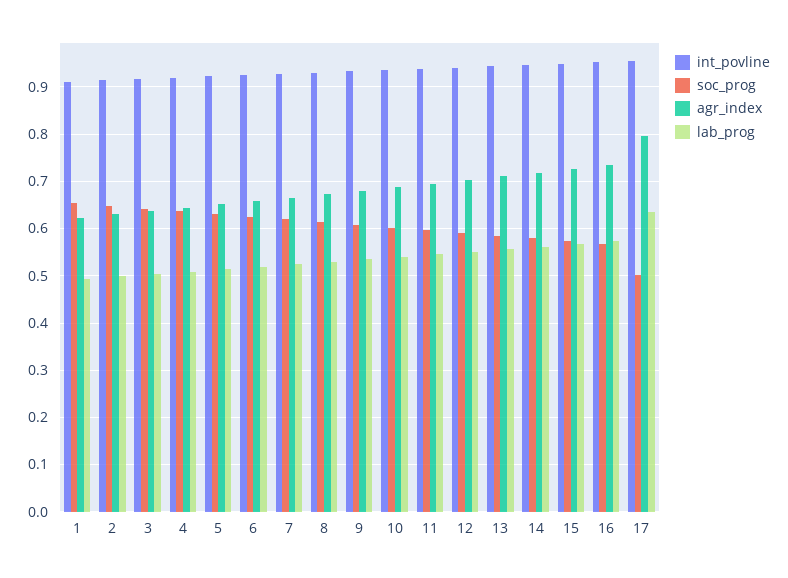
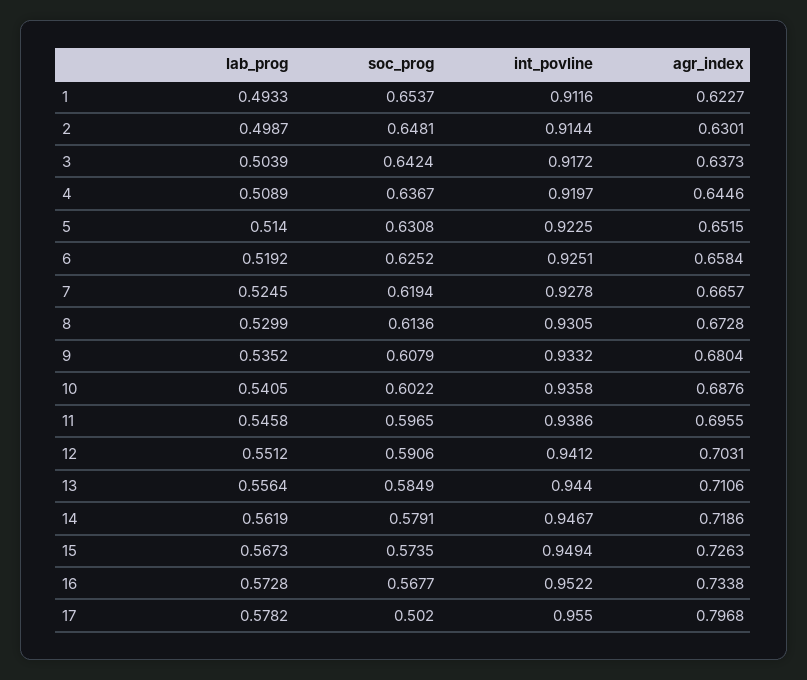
lab_prog, 17: 0.64 -> 0.5782

